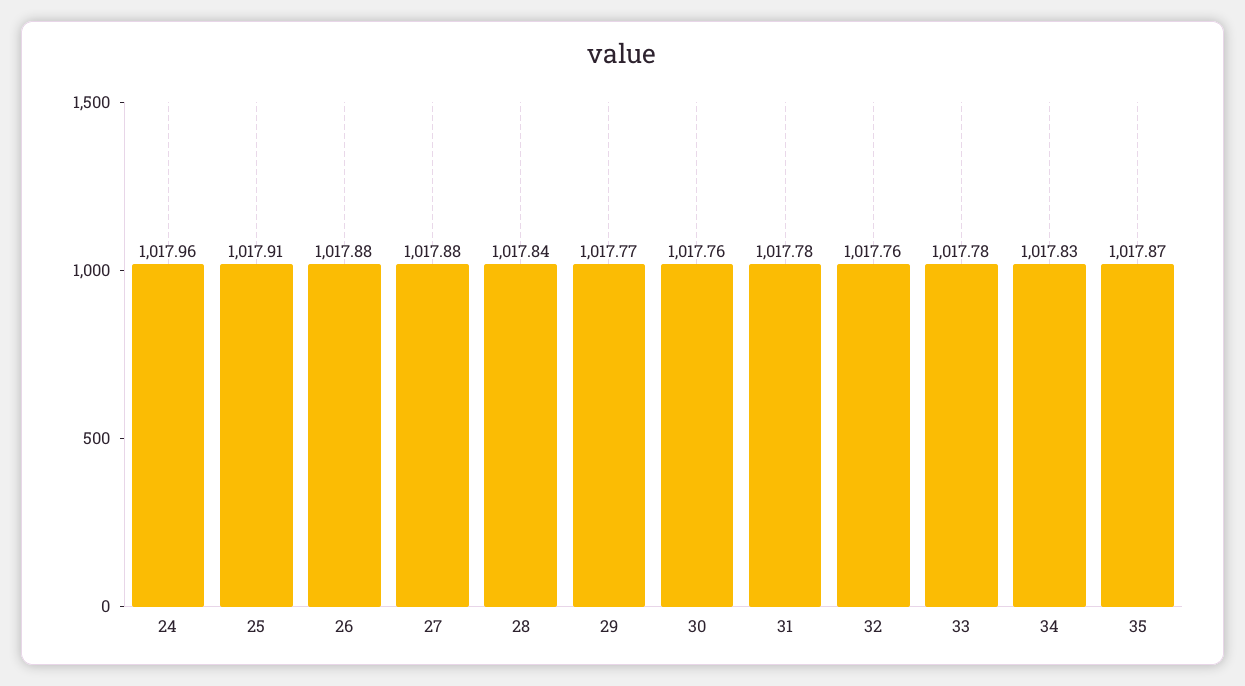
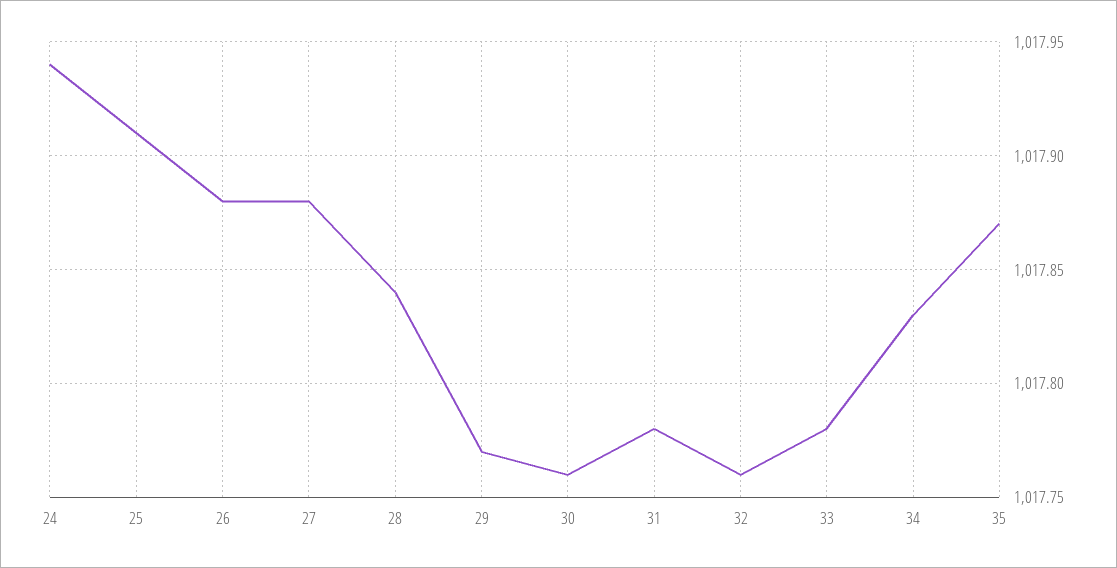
24: 1017.96 -> 1017.94

